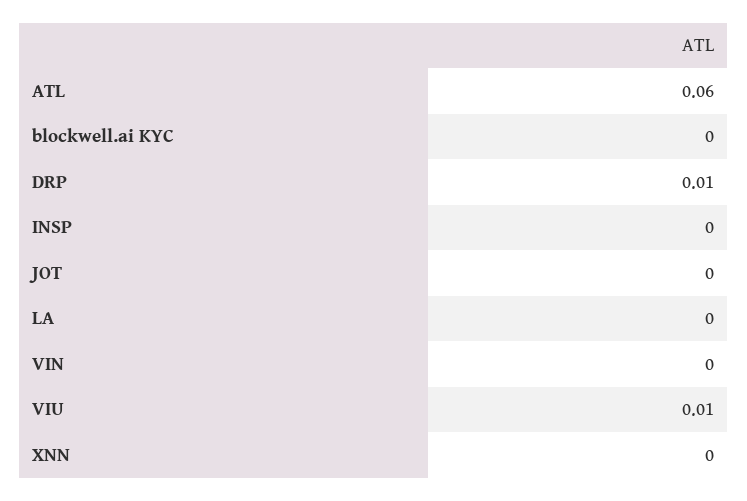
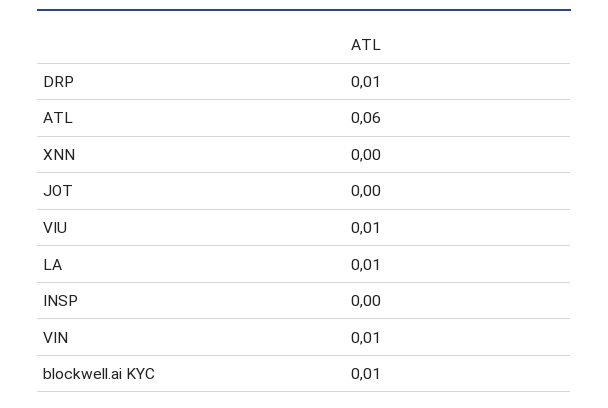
blockwell.ai KYC: 0 -> 0.01
LA: 0 -> 0.01
VIN: 0 -> 0.01

